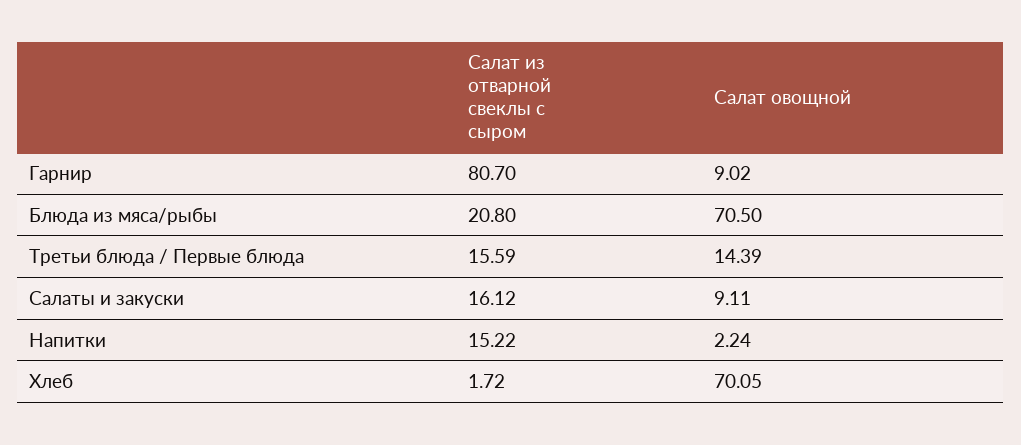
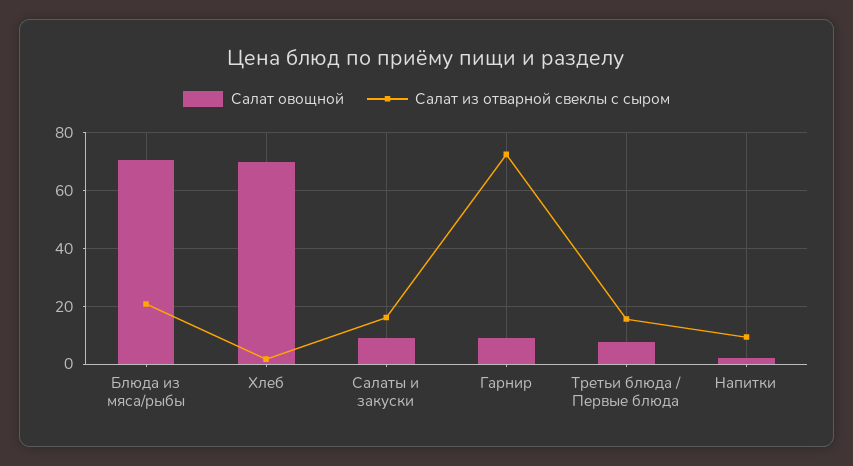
Салат из отварной свеклы с сыром, Гарнир: 80.7 -> 72.5
Салат овощной, Третьи блюда / Первые блюда: 14.39 -> 7.5
Салат из отварной свеклы с сыром, Напитки: 15.22 -> 10

